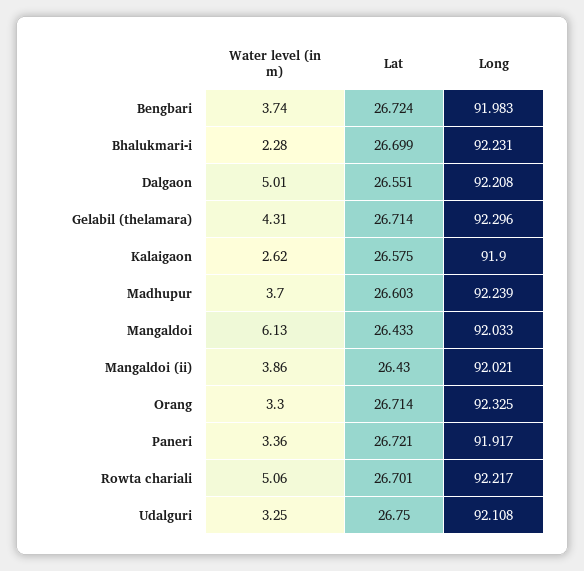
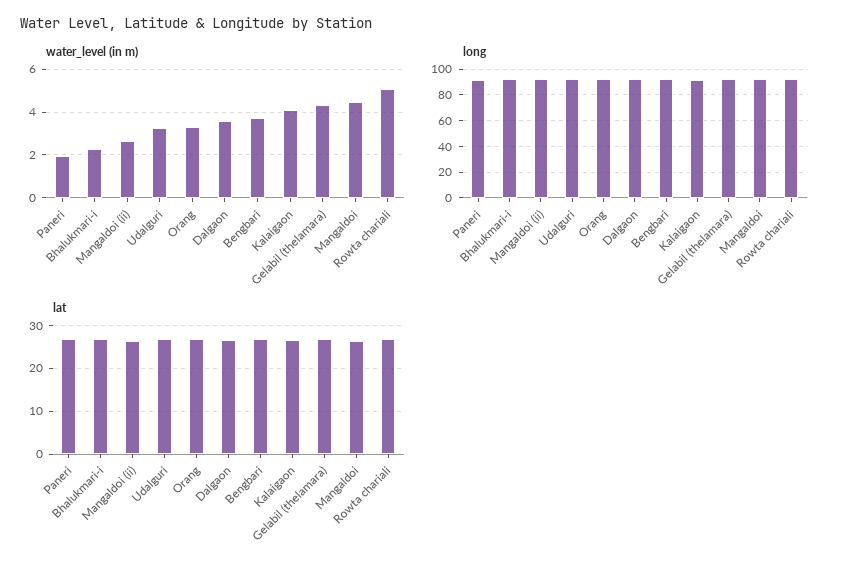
Water level (in m), Dalgaon: 5.01 -> 3.5
Water level (in m), Kalaigaon: 2.62 -> 4
Water level (in m), Madhupur: 3.7 -> none
Lat, Madhupur: 26.603 -> none
Long, Madhupur: 92.239 -> none
Water level (in m), Mangaldoi: 6.13 -> 4.5
Water level (in m), Mangaldoi (ii): 3.86 -> 2.5
Water level (in m), Paneri: 3.36 -> 2

